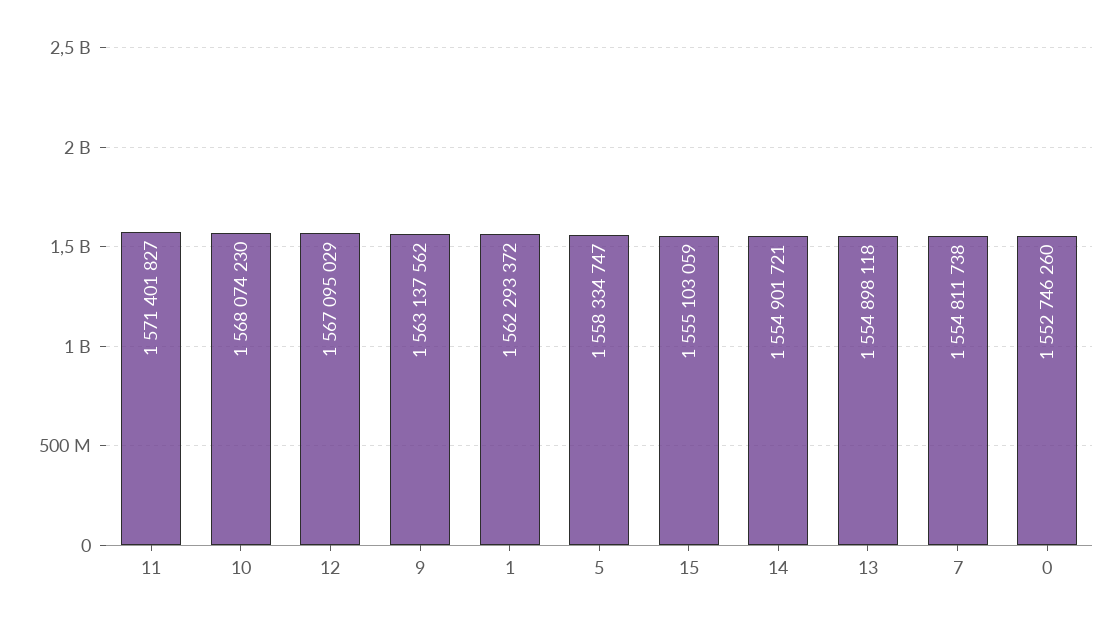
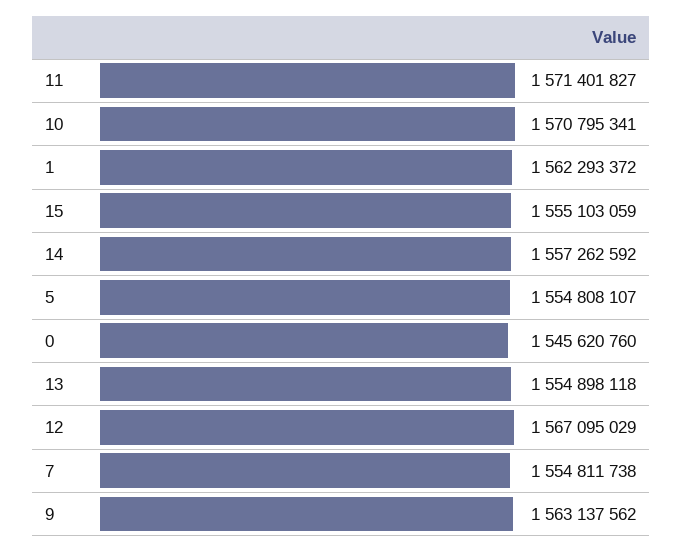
10: 1568074230 -> 1570795341
5: 1558334747 -> 1554808107
14: 1554901721 -> 1557262592
0: 1552746260 -> 1545620760

